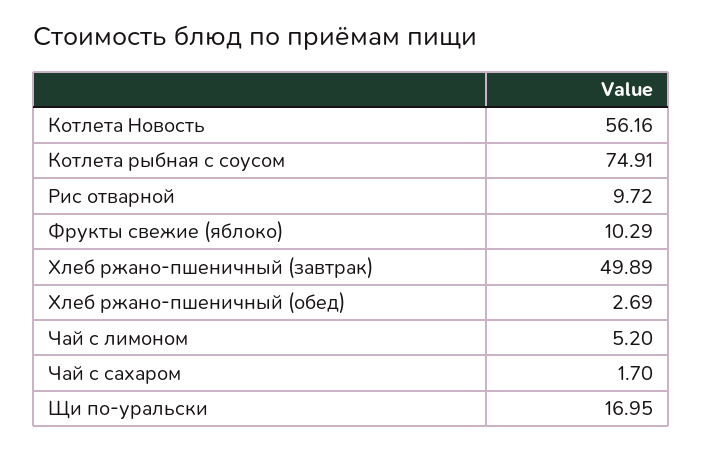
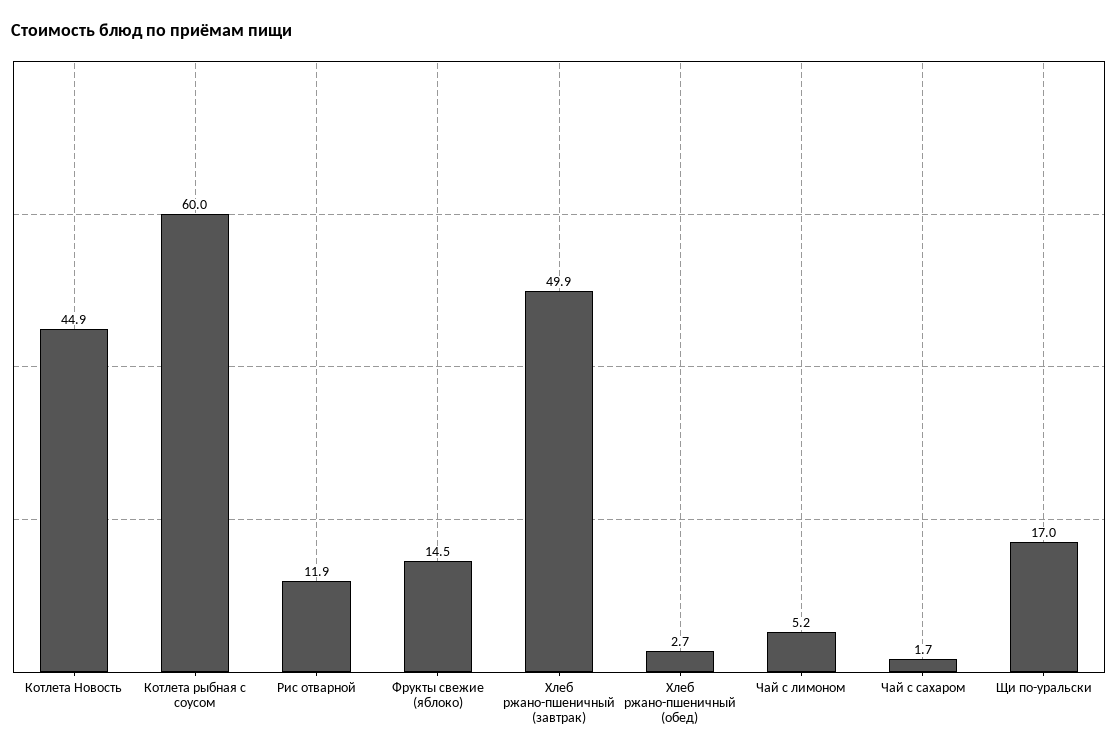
Котлета Новость: 56.16 -> 44.9
Котлета рыбная с соусом: 74.91 -> 60
Рис отварной: 9.72 -> 11.9
Фрукты свежие (яблоко): 10.29 -> 14.5

